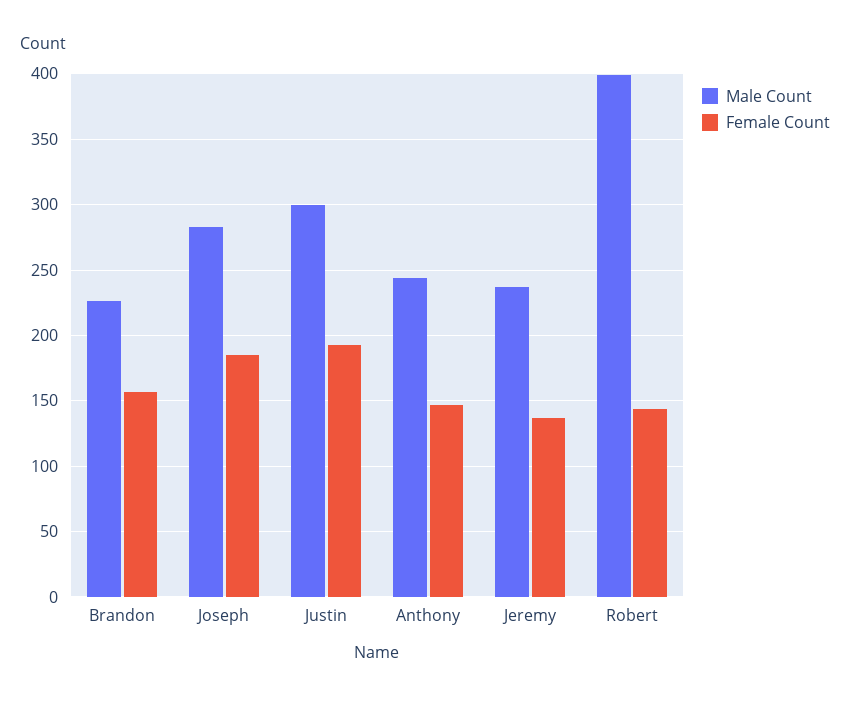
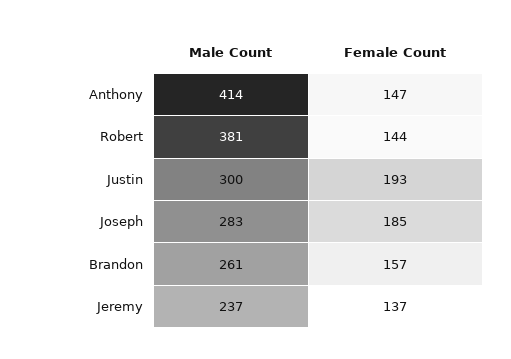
Male Count, Brandon: 225 -> 261
Male Count, Anthony: 245 -> 414
Male Count, Robert: 400 -> 381

